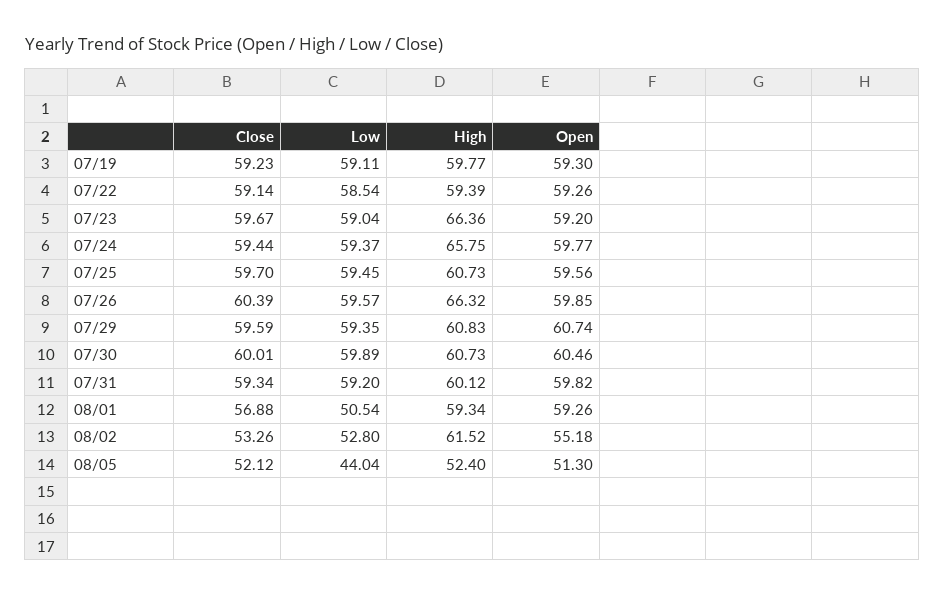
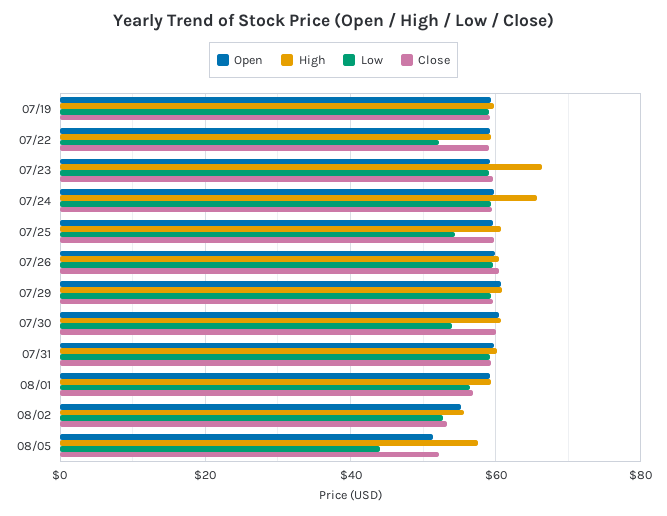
Low, 07/22: 58.54 -> 52
Low, 07/25: 59.45 -> 54
High, 07/26: 66.32 -> 60
Low, 07/30: 59.89 -> 54
Low, 08/01: 50.54 -> 56
High, 08/02: 61.52 -> 56
High, 08/05: 52.4 -> 58

